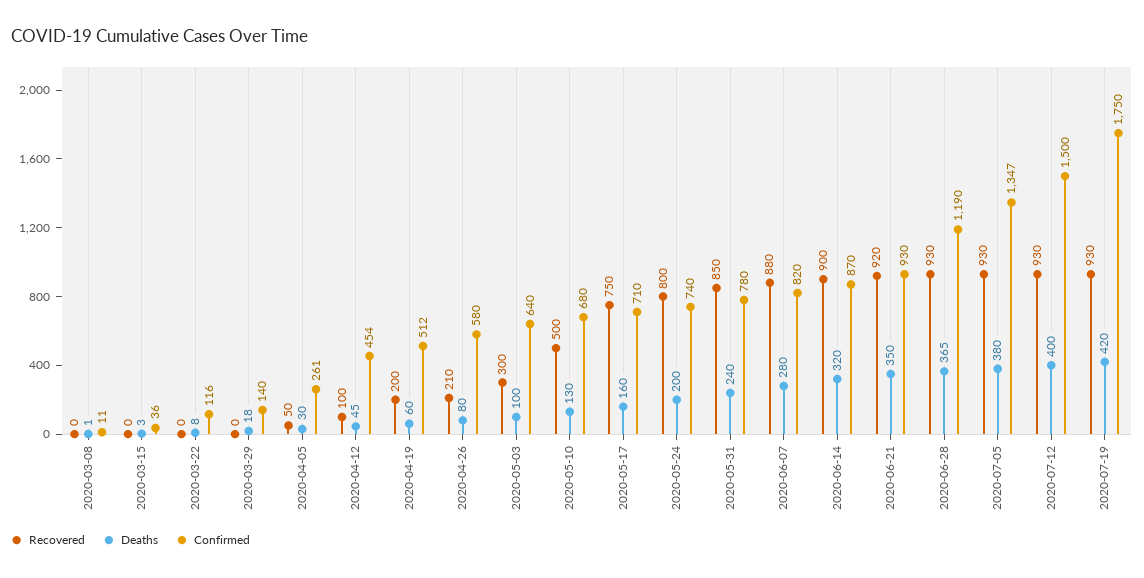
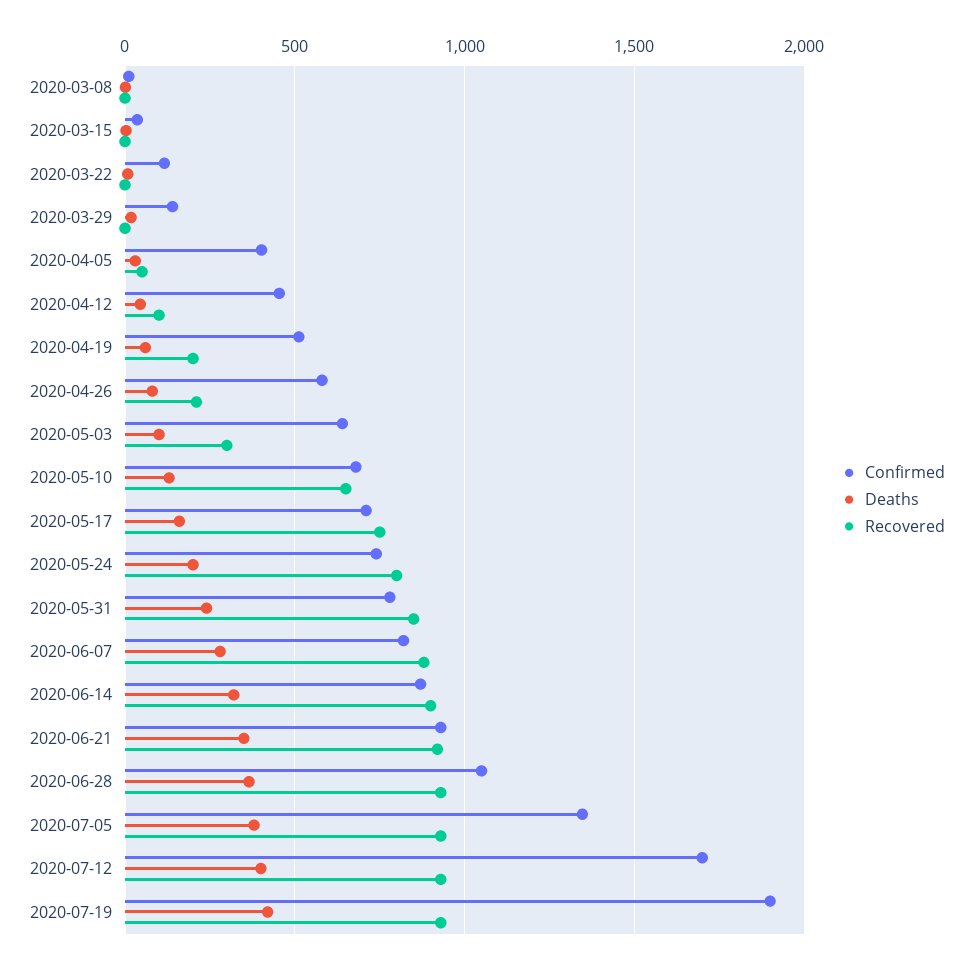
Confirmed, 2020-04-05: 261 -> 400
Recovered, 2020-05-10: 500 -> 650
Confirmed, 2020-06-28: 1190 -> 1050
Confirmed, 2020-07-12: 1500 -> 1700
Confirmed, 2020-07-19: 1750 -> 1900

